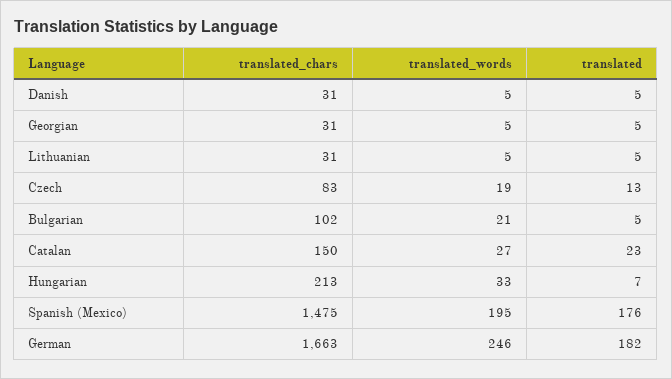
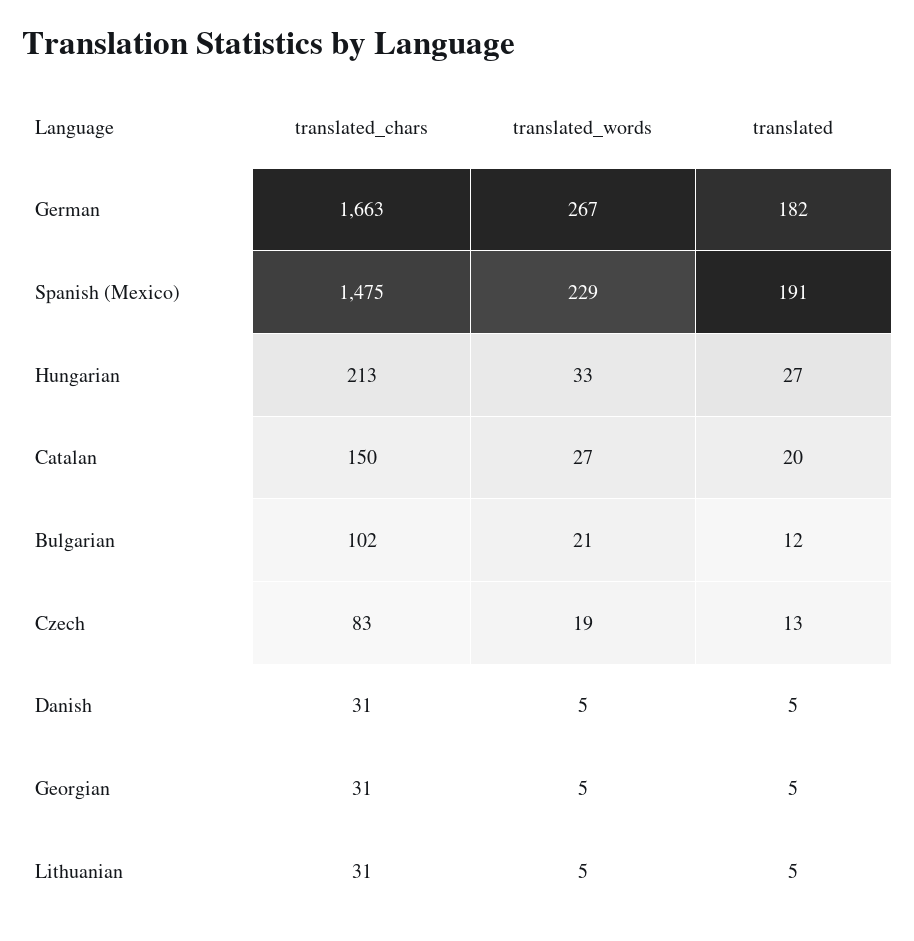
translated, Bulgarian: 5 -> 12
translated, Catalan: 23 -> 20
translated, Hungarian: 7 -> 27
translated_words, Spanish (Mexico): 195 -> 229
translated, Spanish (Mexico): 176 -> 191
translated_words, German: 246 -> 267

